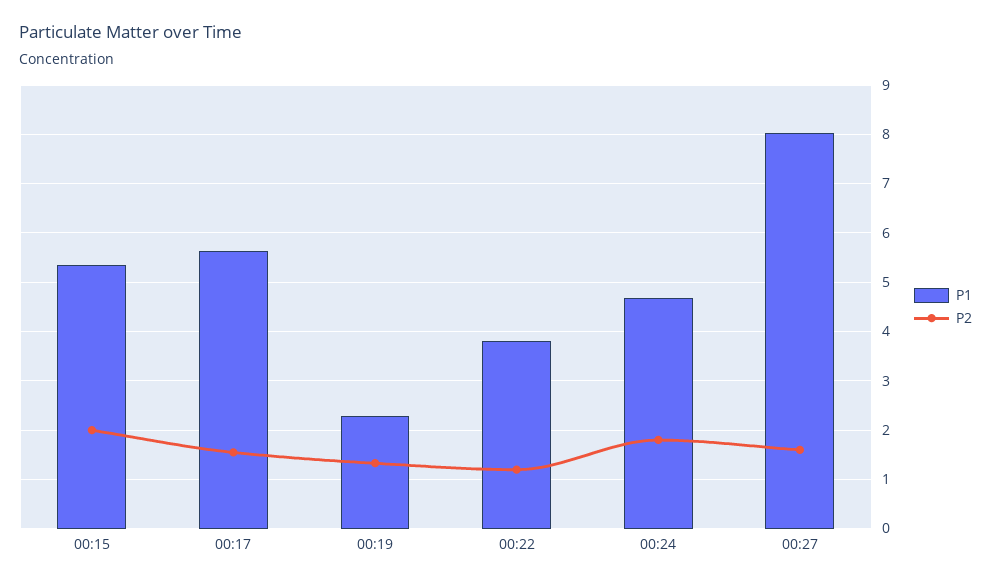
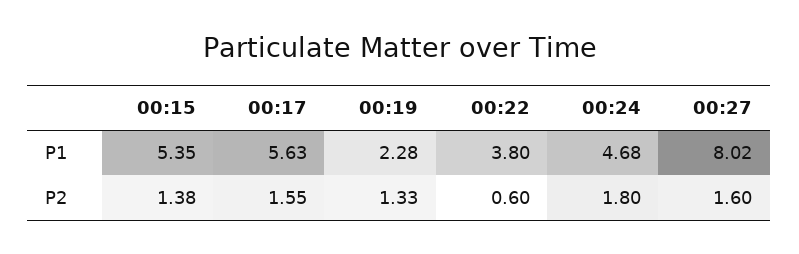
P2, 00:15: 2 -> 1.38
P2, 00:22: 1.2 -> 0.6

